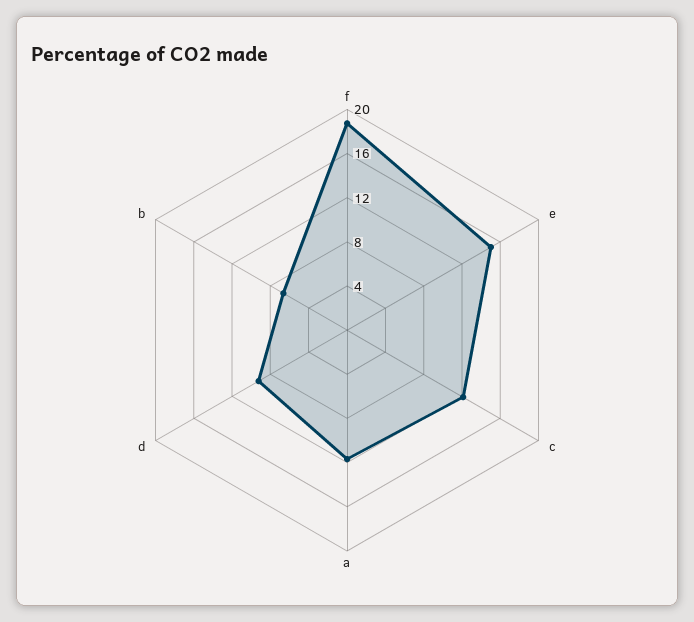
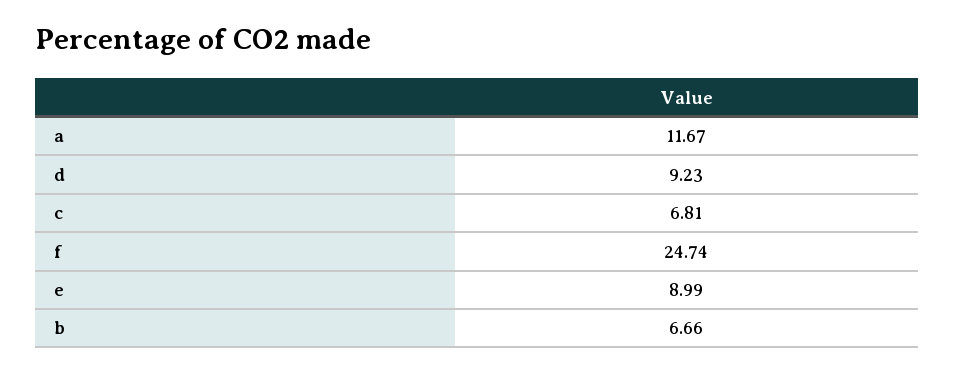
f: 19 -> 24.74
e: 15 -> 8.99
c: 12 -> 6.81

